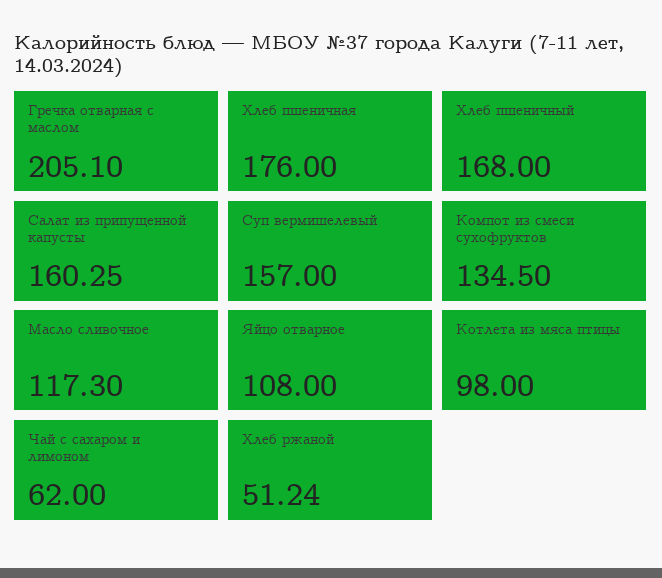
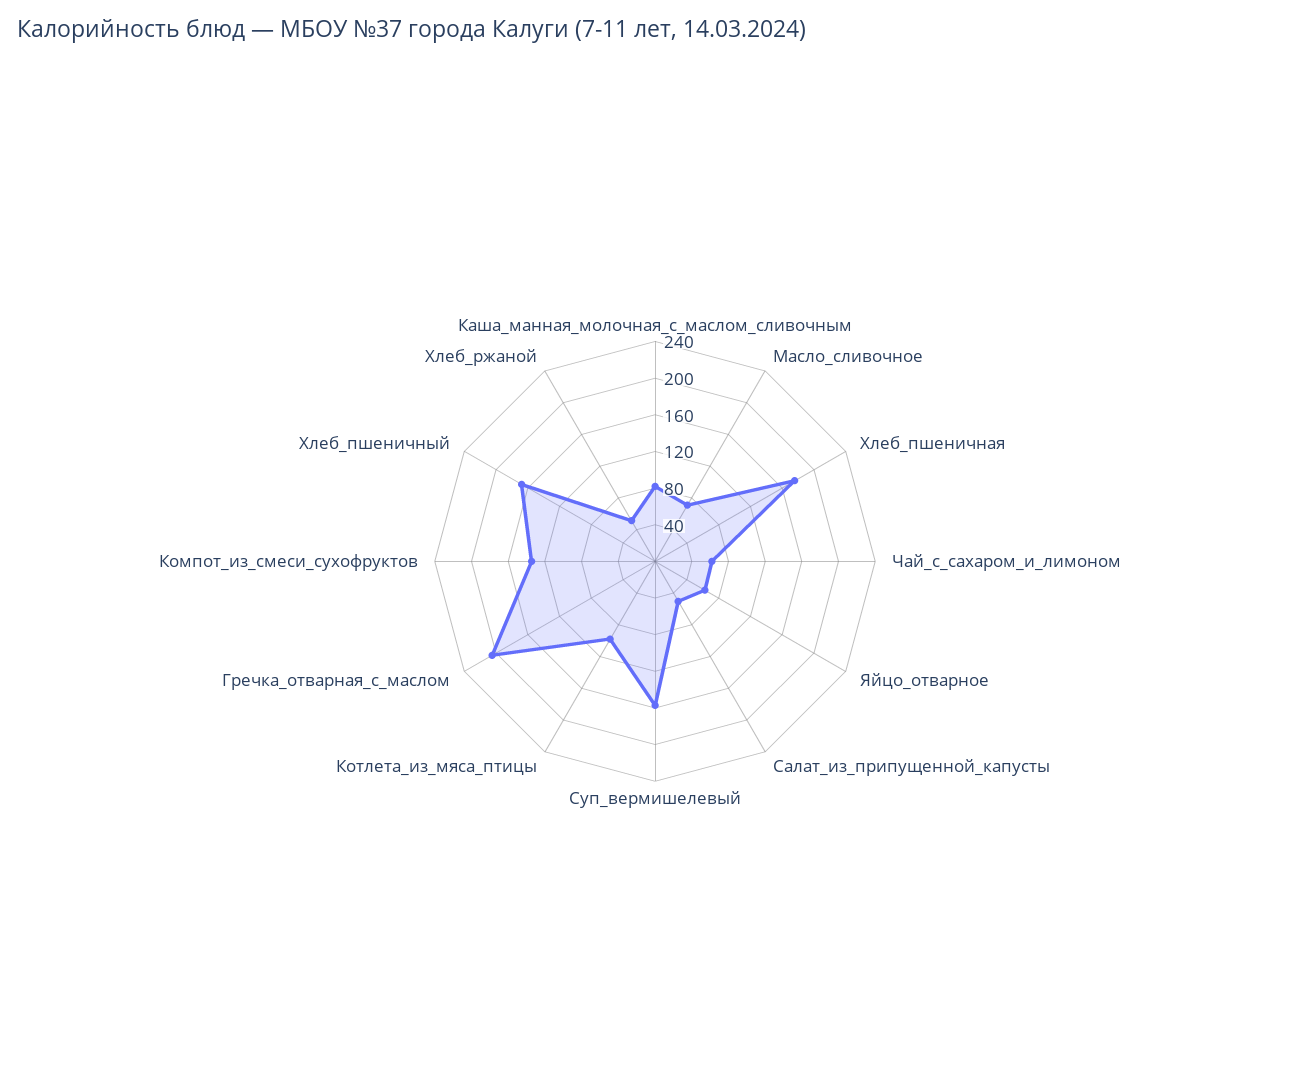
Салат из припущенной капусты: 160.25 -> 50
Масло сливочное: 117.3 -> 70
Яйцо отварное: 108 -> 60
Каша_манная_молочная_с_маслом_сливочным: none -> 80

